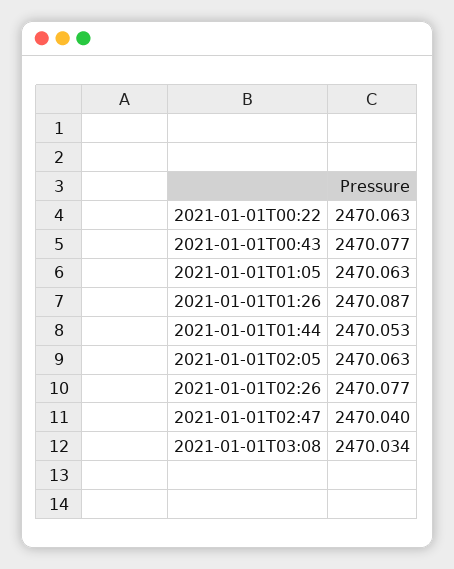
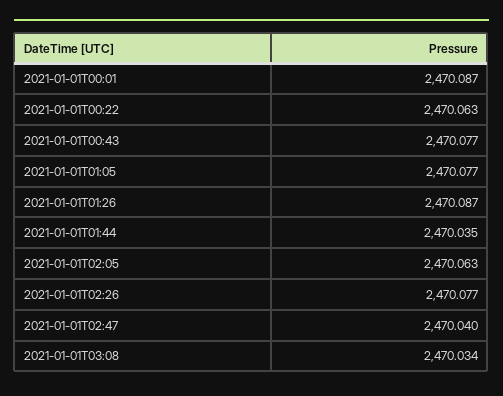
2021-01-01T01:05: 2470.063 -> 2470.077
2021-01-01T01:44: 2470.053 -> 2470.035
2021-01-01T00:01: none -> 2470.087

